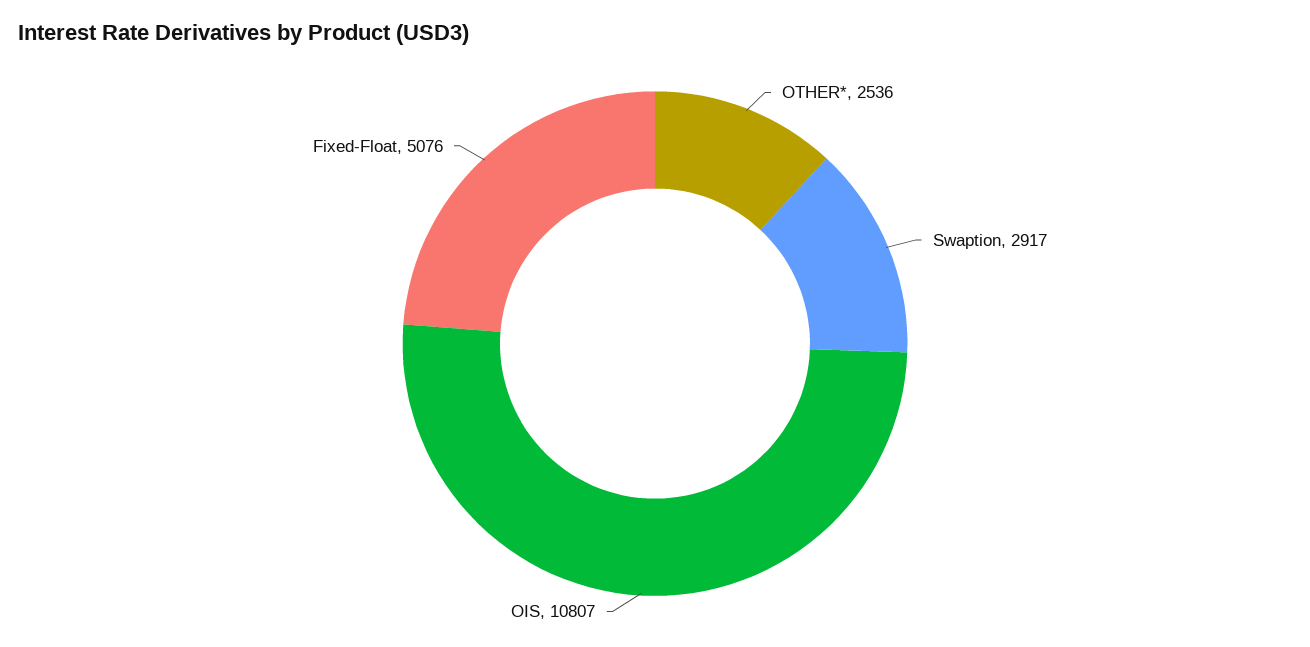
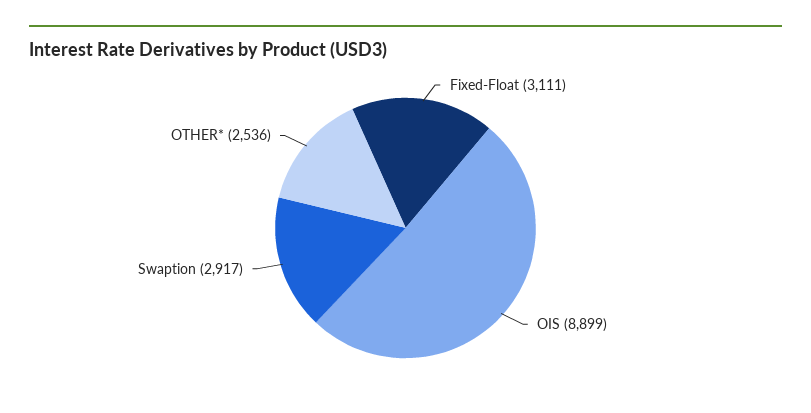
OIS: 10807 -> 8899
Fixed-Float: 5076 -> 3111

